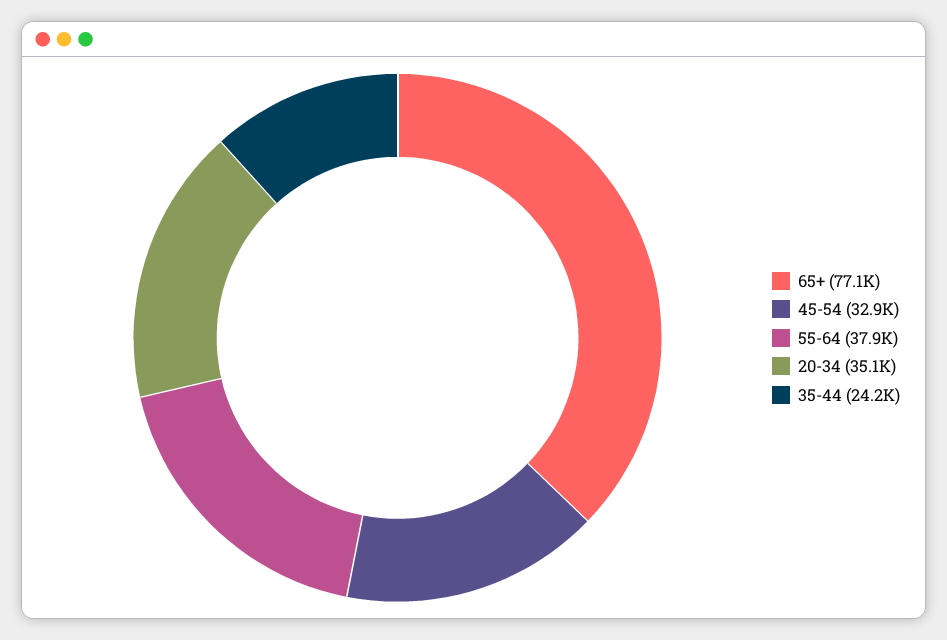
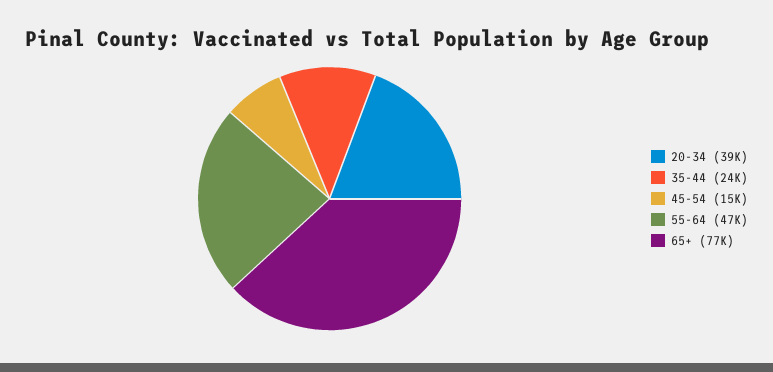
45-54: 32900 -> 15000
55-64: 37900 -> 47000
20-34: 35100 -> 39000

